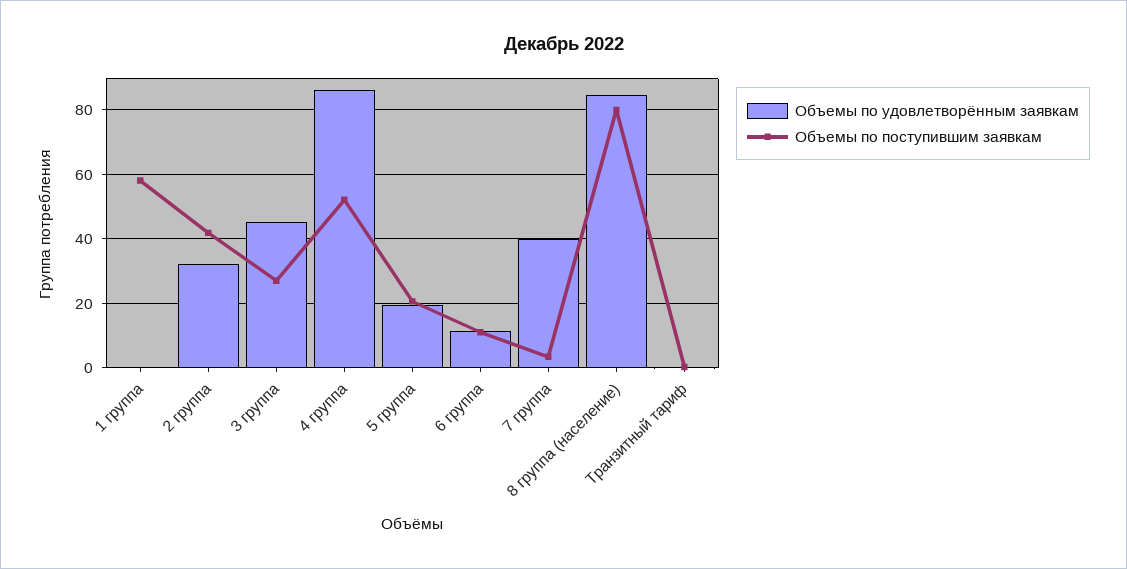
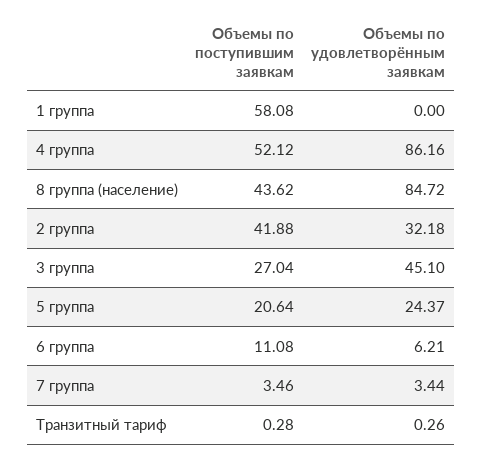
Объемы по удовлетворённым заявкам, 5 группа: 20 -> 24.37
Объемы по удовлетворённым заявкам, 6 группа: 12 -> 6.21
Объемы по удовлетворённым заявкам, 7 группа: 40 -> 3.44
Объемы по поступившим заявкам, 8 группа (население): 80 -> 43.62

